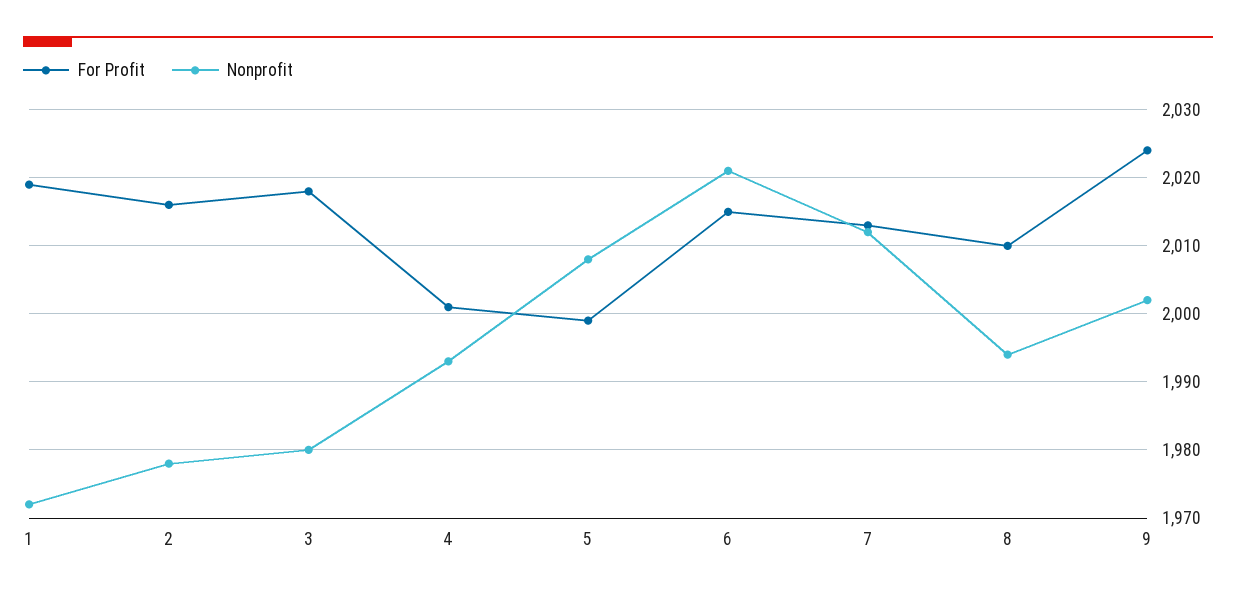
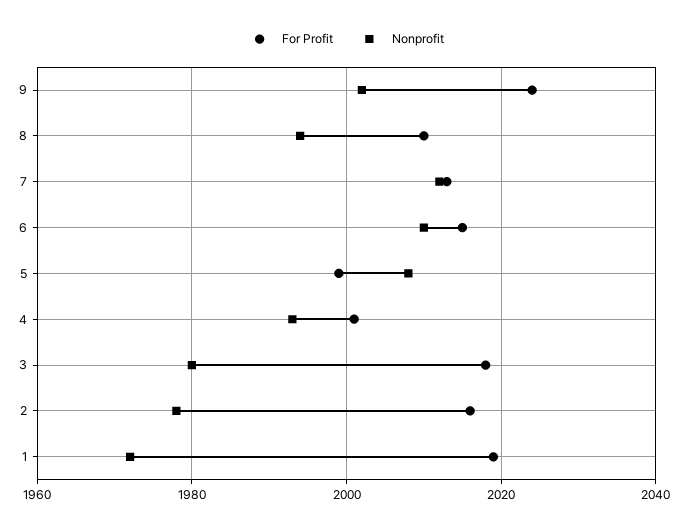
Nonprofit, 6: 2021 -> 2010

